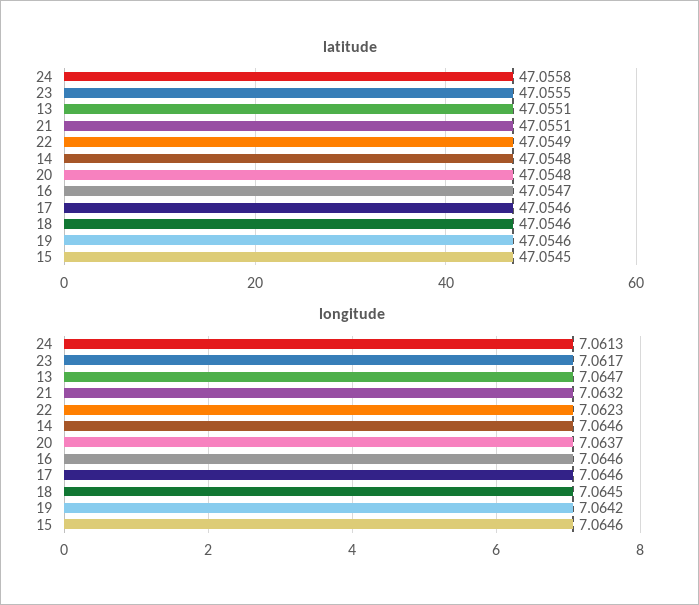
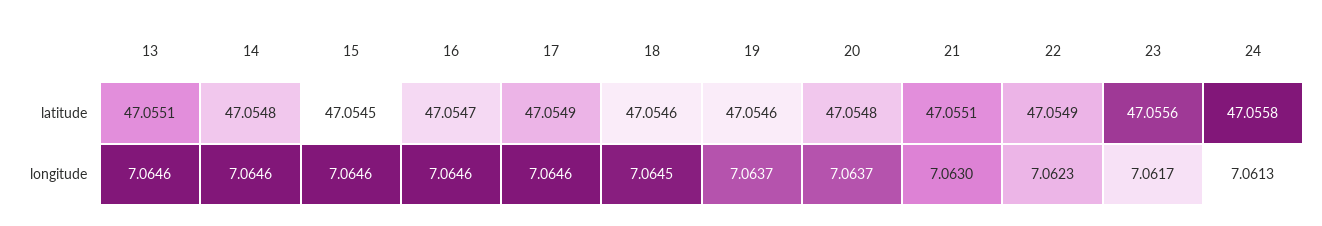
latitude, 23: 47.0555 -> 47.0556
latitude, 17: 47.0546 -> 47.0549
longitude, 13: 7.0647 -> 7.0646
longitude, 21: 7.0632 -> 7.063
longitude, 19: 7.0642 -> 7.0637

